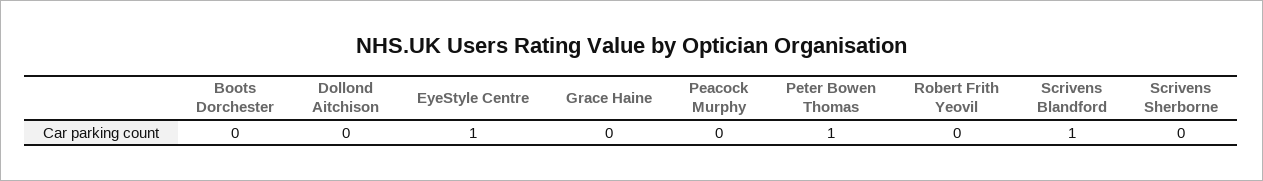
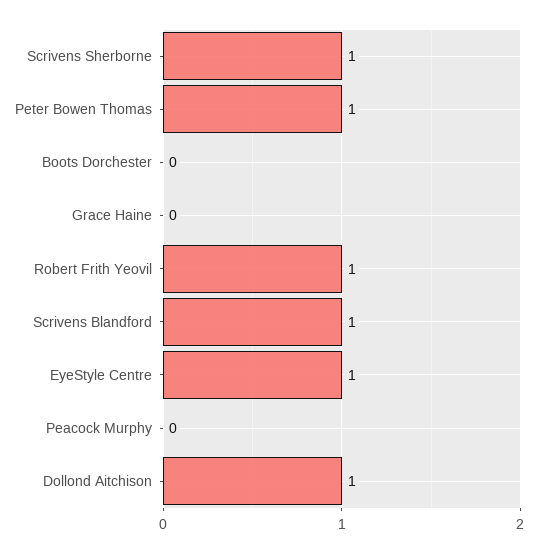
Dollond Aitchison: 0 -> 1
Robert Frith Yeovil: 0 -> 1
Scrivens Sherborne: 0 -> 1

